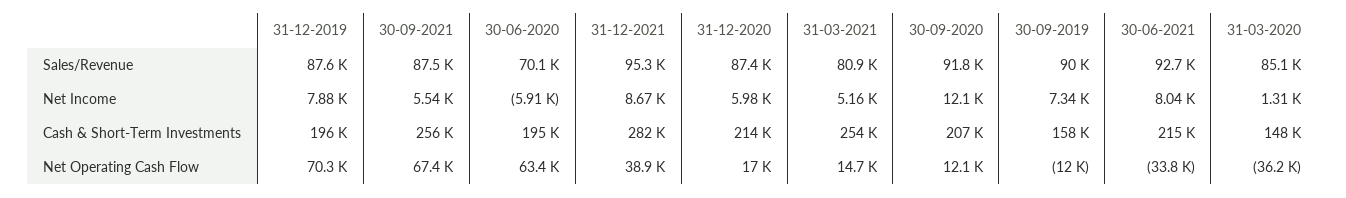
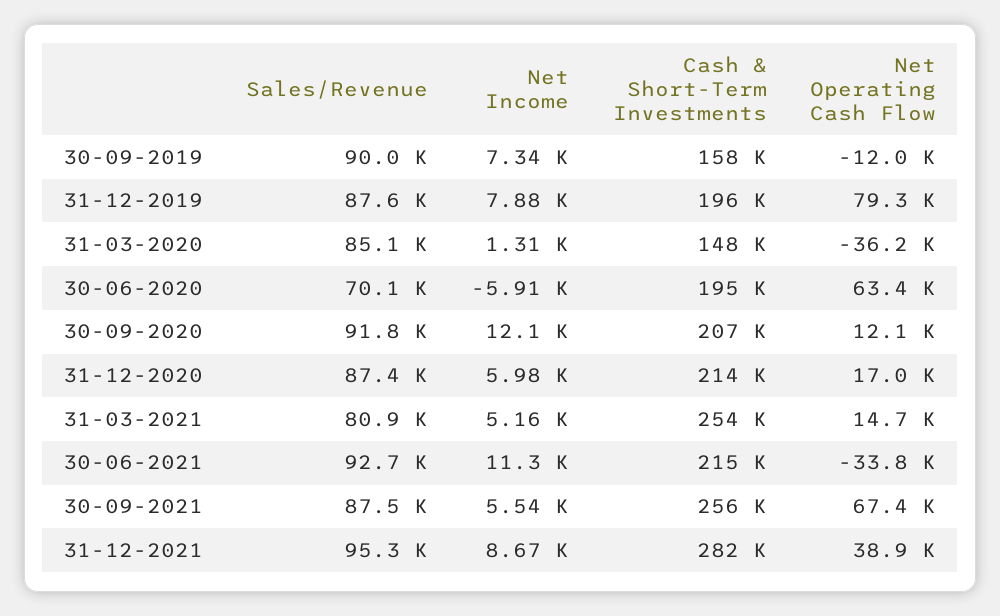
30-06-2021, Net Income: 8040 -> 11300
31-12-2019, Net Operating Cash Flow: 70300 -> 79300

